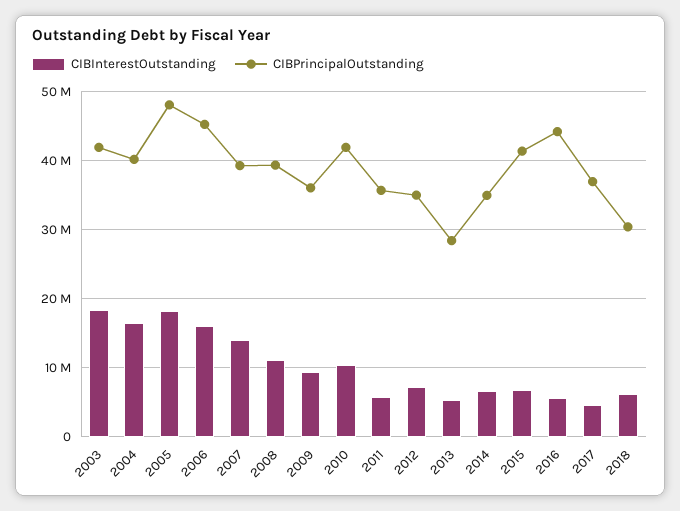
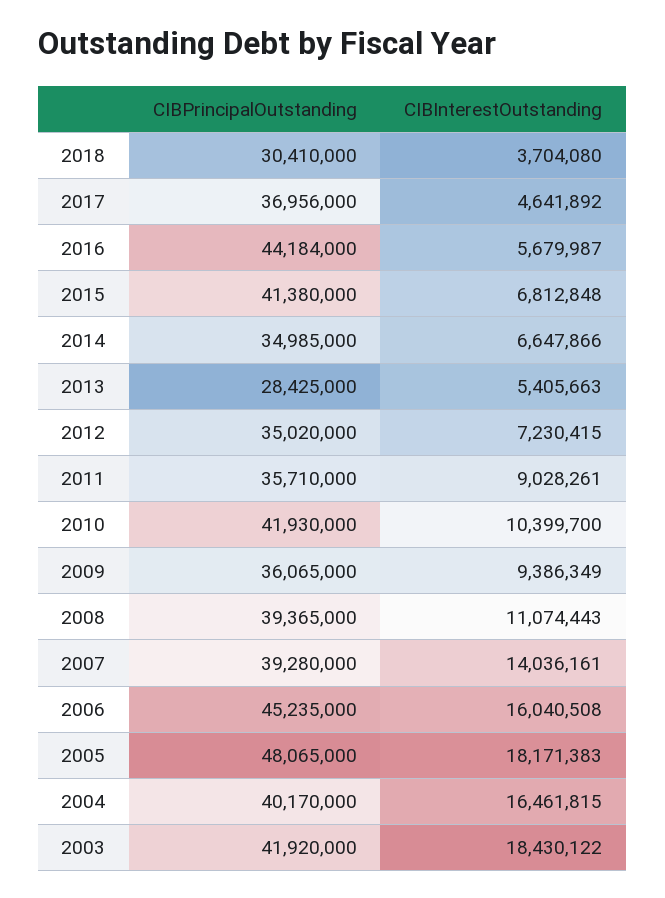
CIBInterestOutstanding, 2011: 6000000 -> 9028261
CIBInterestOutstanding, 2018: 6000000 -> 3704080

